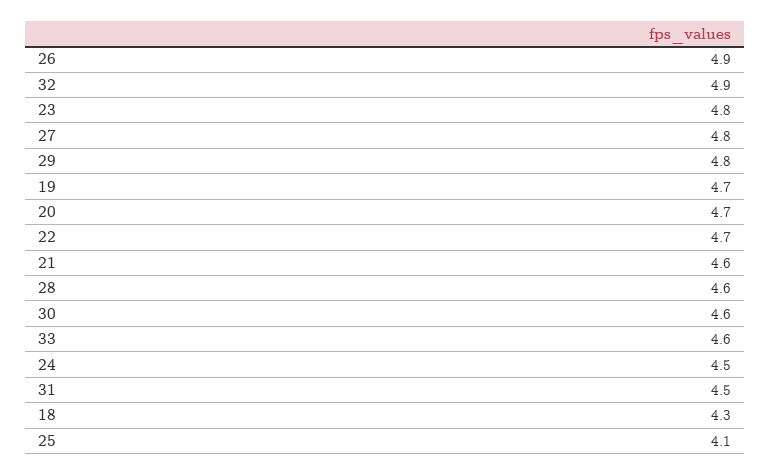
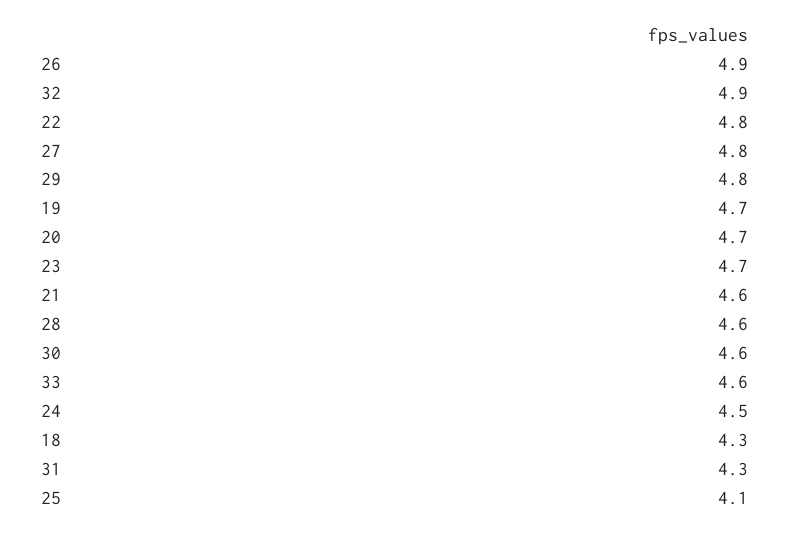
23: 4.8 -> 4.7
22: 4.7 -> 4.8
31: 4.5 -> 4.3

